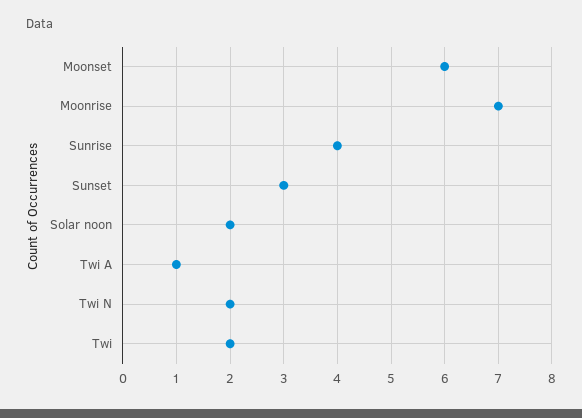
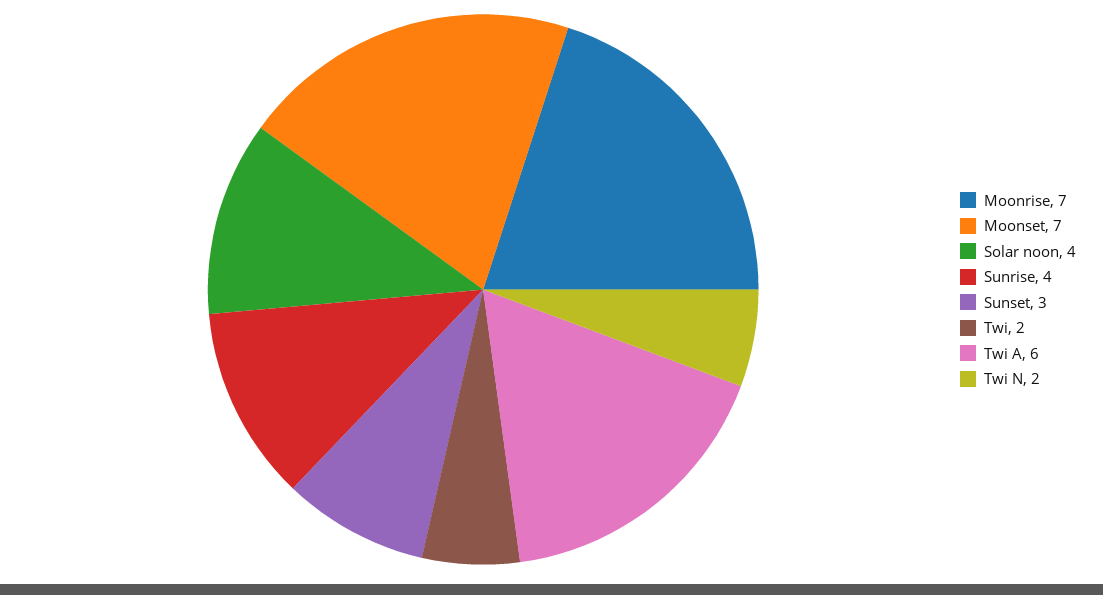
Moonset: 6 -> 7
Solar noon: 2 -> 4
Twi A: 1 -> 6

